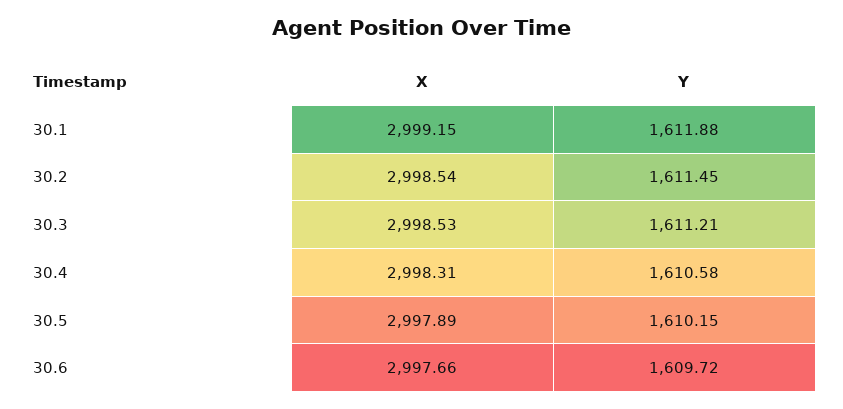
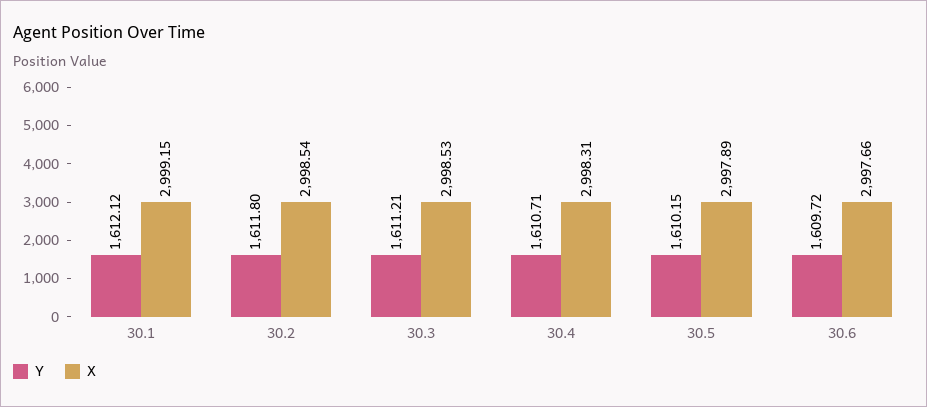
Y, 30.1: 1611.88 -> 1612.12
Y, 30.2: 1611.45 -> 1611.8
Y, 30.4: 1610.58 -> 1610.71

